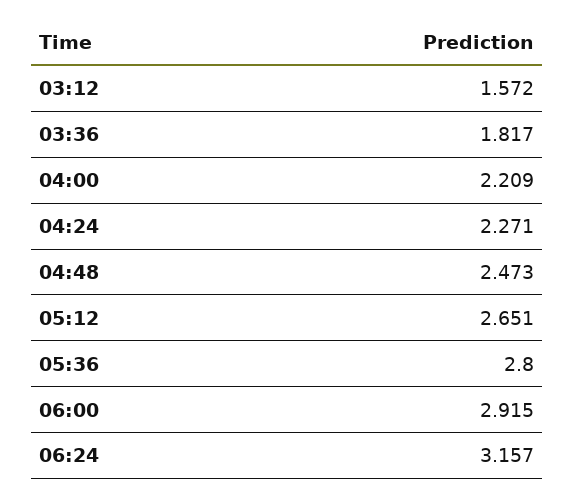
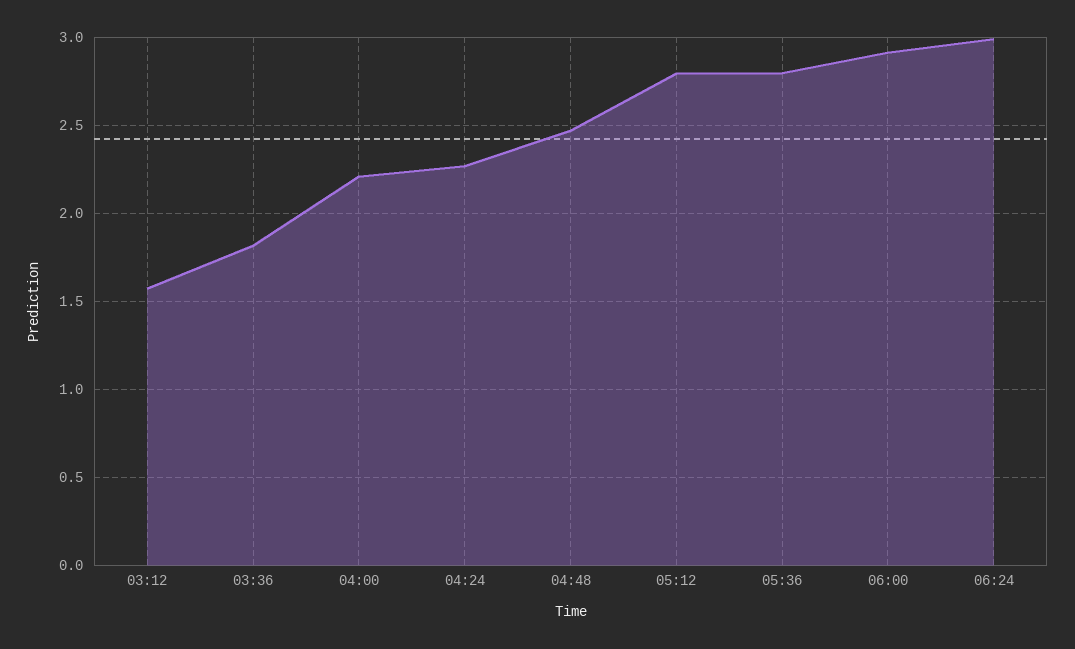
05:12: 2.651 -> 2.8
06:24: 3.157 -> 3

